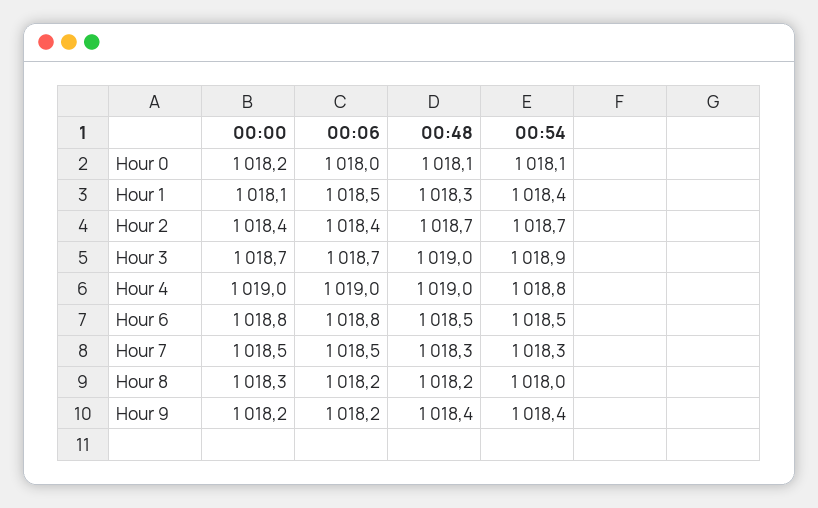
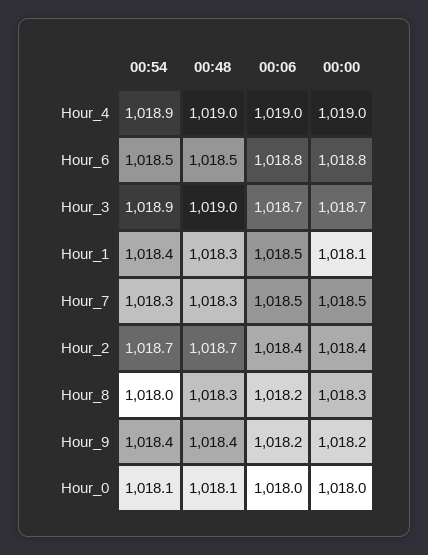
00:00, Hour 0: 1018.2 -> 1018
00:54, Hour 4: 1018.8 -> 1018.9
00:48, Hour 8: 1018.2 -> 1018.3

